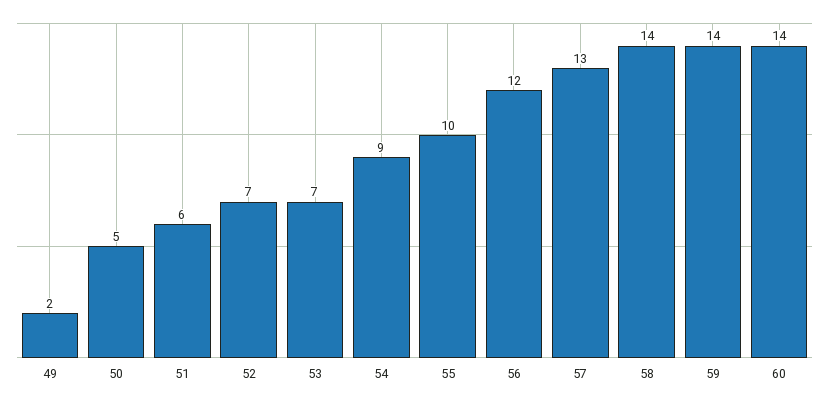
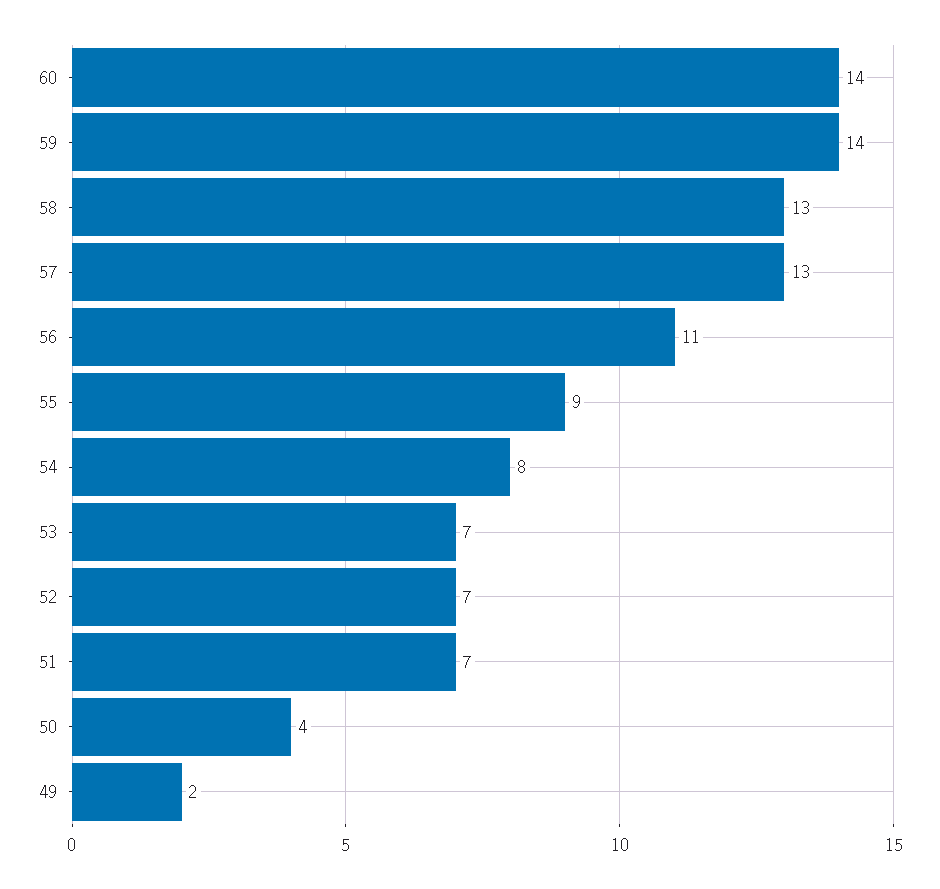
50: 5 -> 4
51: 6 -> 7
54: 9 -> 8
55: 10 -> 9
56: 12 -> 11
58: 14 -> 13

